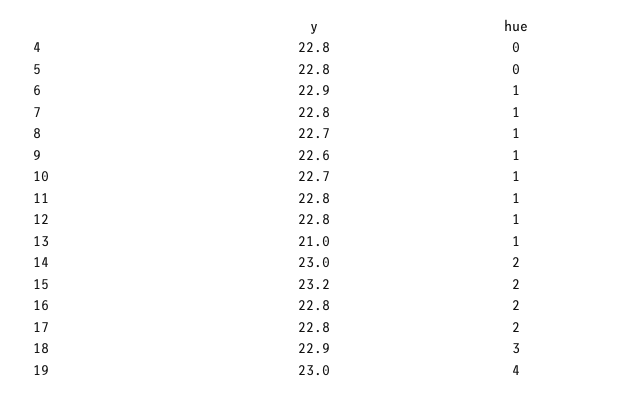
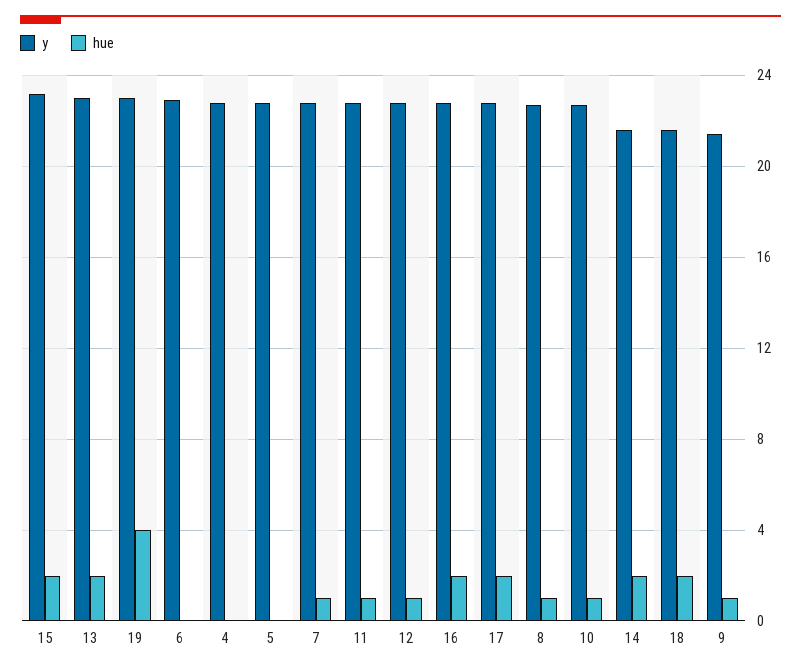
hue, 6: 1 -> 0
y, 9: 22.6 -> 21.5
y, 13: 21 -> 23
hue, 13: 1 -> 2
y, 14: 23 -> 21.5
y, 18: 22.9 -> 21.5
hue, 18: 3 -> 2

